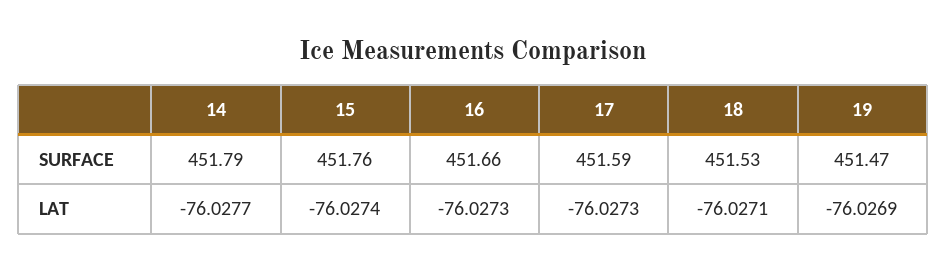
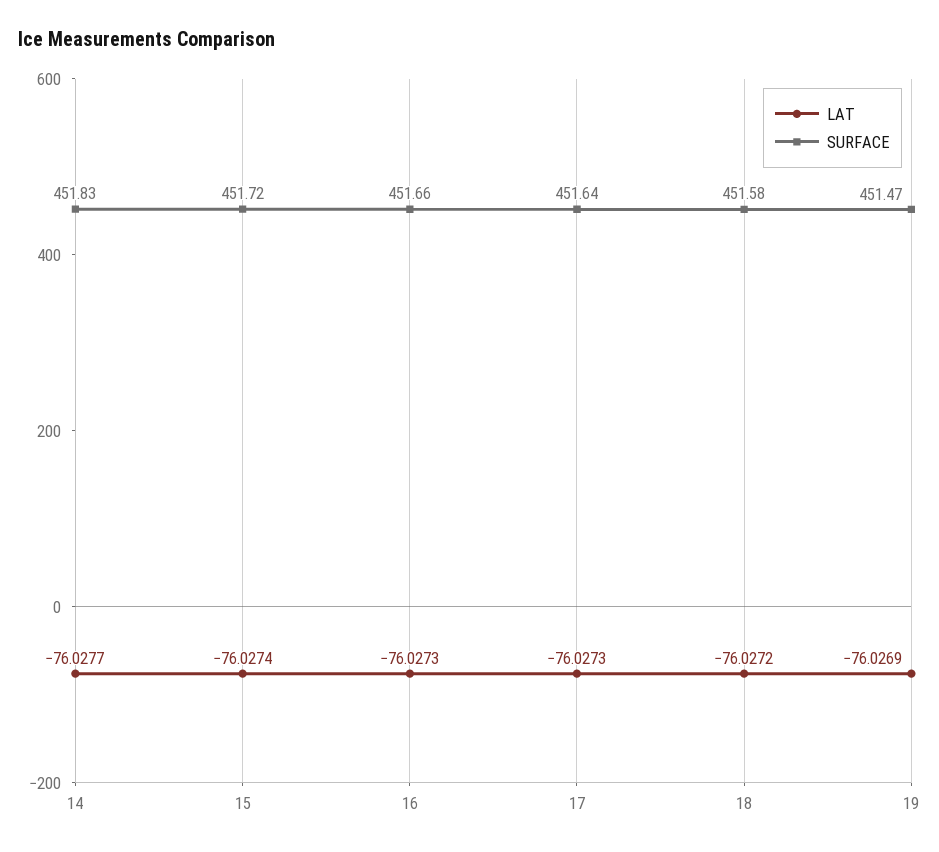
SURFACE, 14: 451.79 -> 451.83
SURFACE, 15: 451.76 -> 451.72
SURFACE, 17: 451.59 -> 451.64
SURFACE, 18: 451.53 -> 451.58
LAT, 18: -76.0271 -> -76.0272

